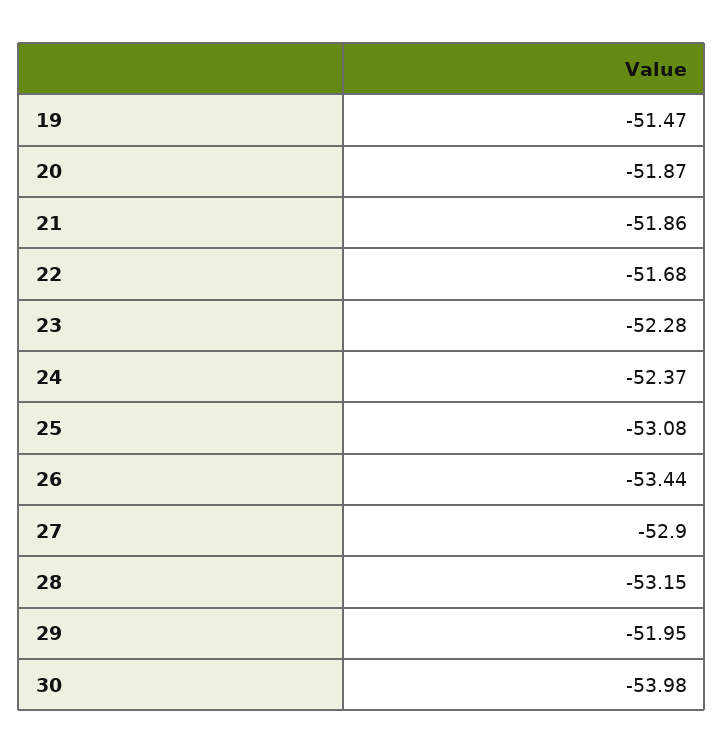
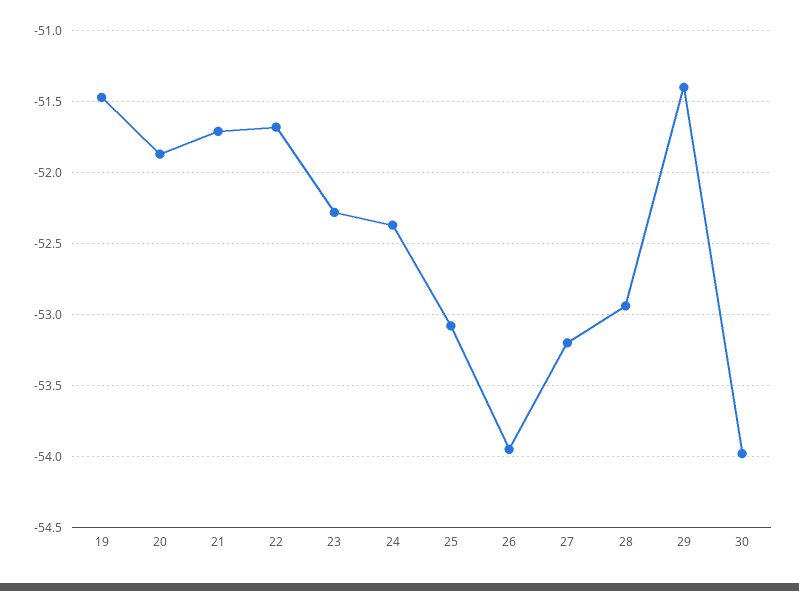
21: -51.86 -> -51.7
26: -53.44 -> -53.95
27: -52.9 -> -53.2
28: -53.15 -> -52.95
29: -51.95 -> -51.4

